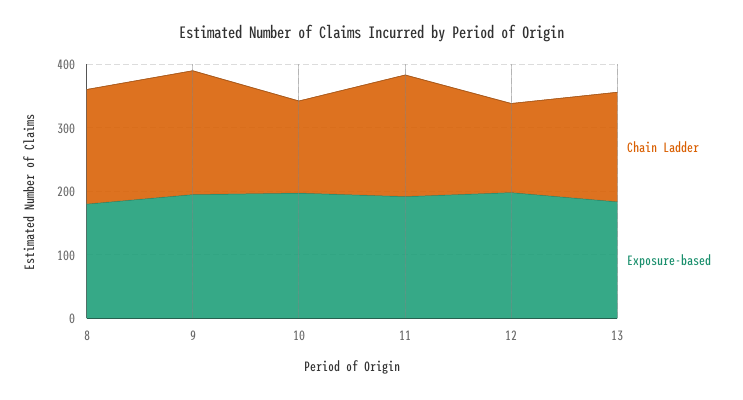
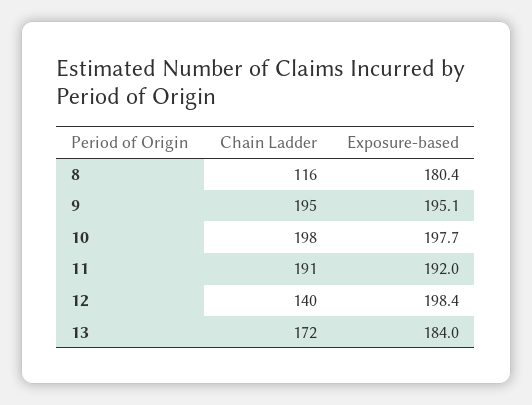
Chain Ladder, 8: 180 -> 116
Chain Ladder, 10: 140 -> 198

